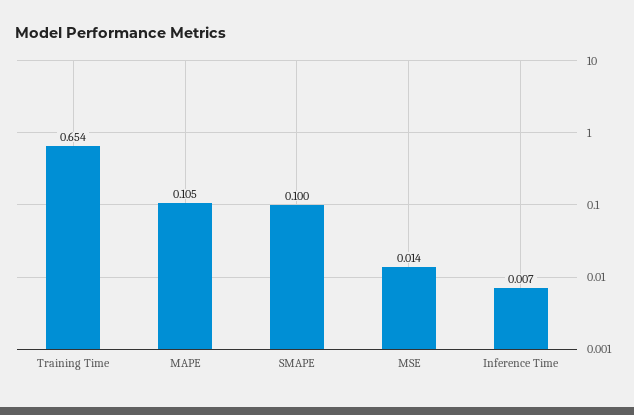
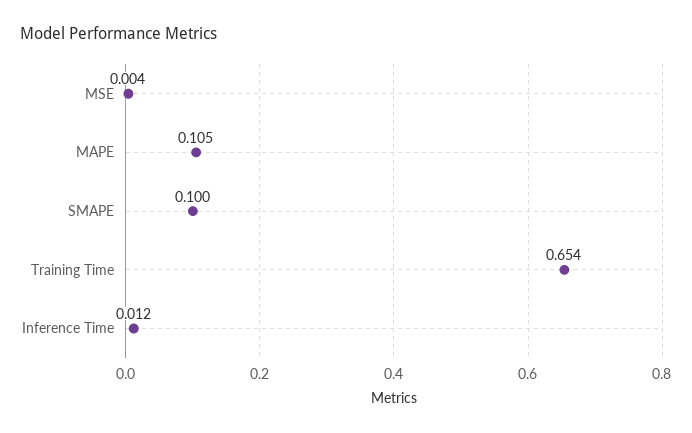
MSE: 0.014 -> 0.004
Inference Time: 0.007 -> 0.012

